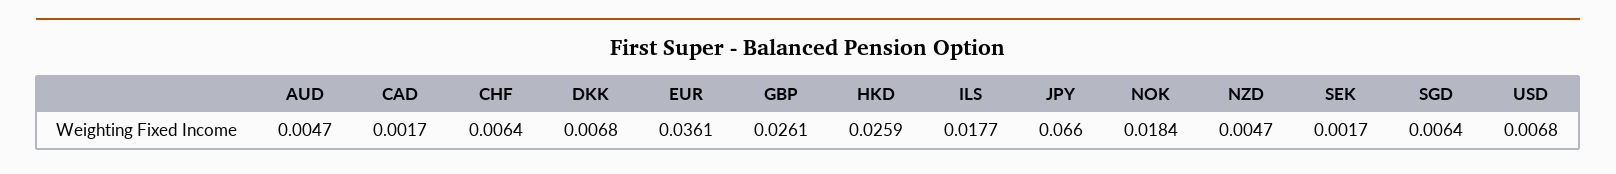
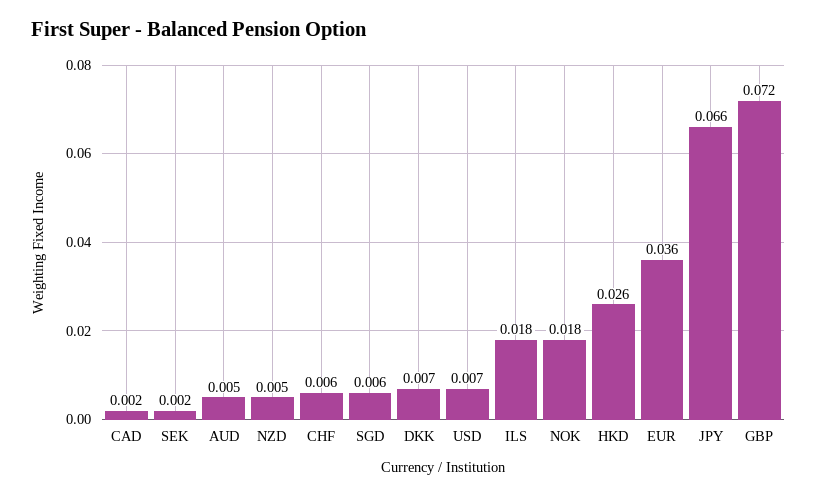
GBP: 0.0261 -> 0.072

